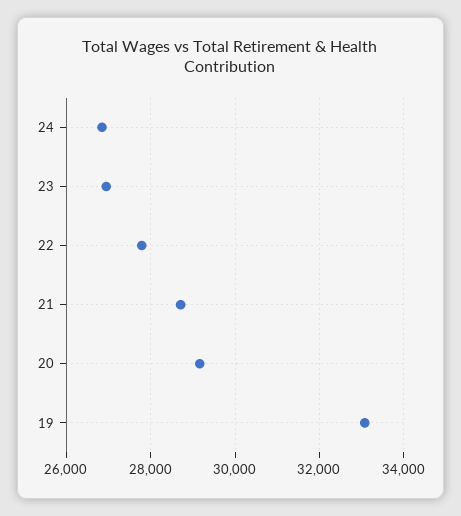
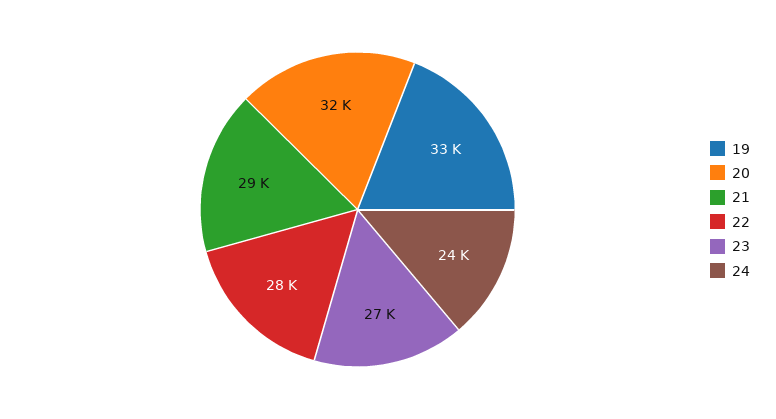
24: 26800 -> 24000
20: 29200 -> 32000

